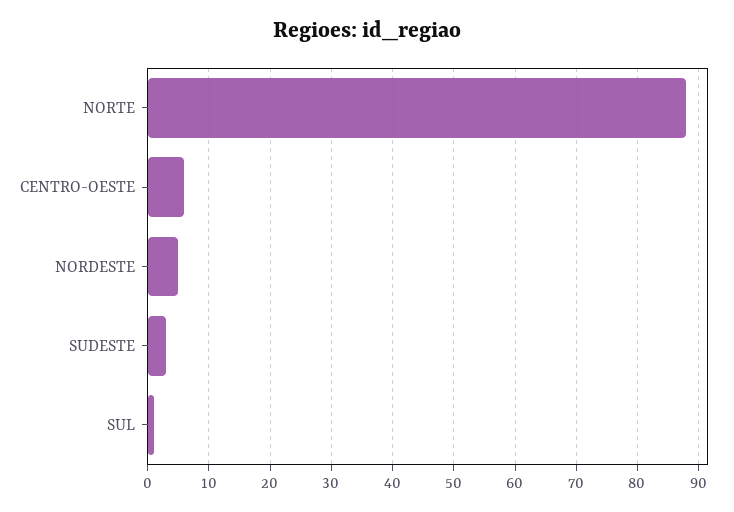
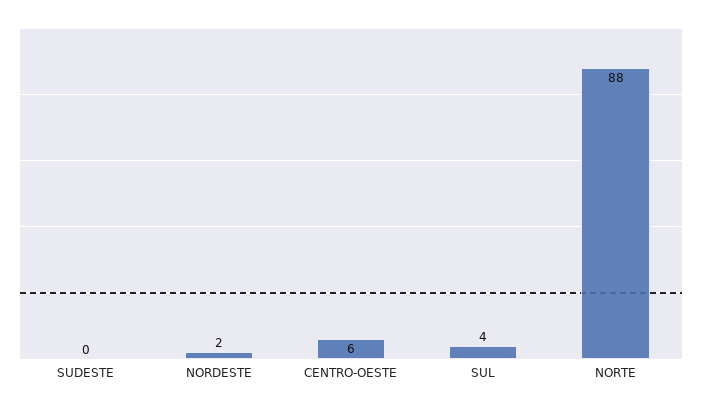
NORDESTE: 5 -> 2
SUDESTE: 3 -> 0
SUL: 1 -> 4

